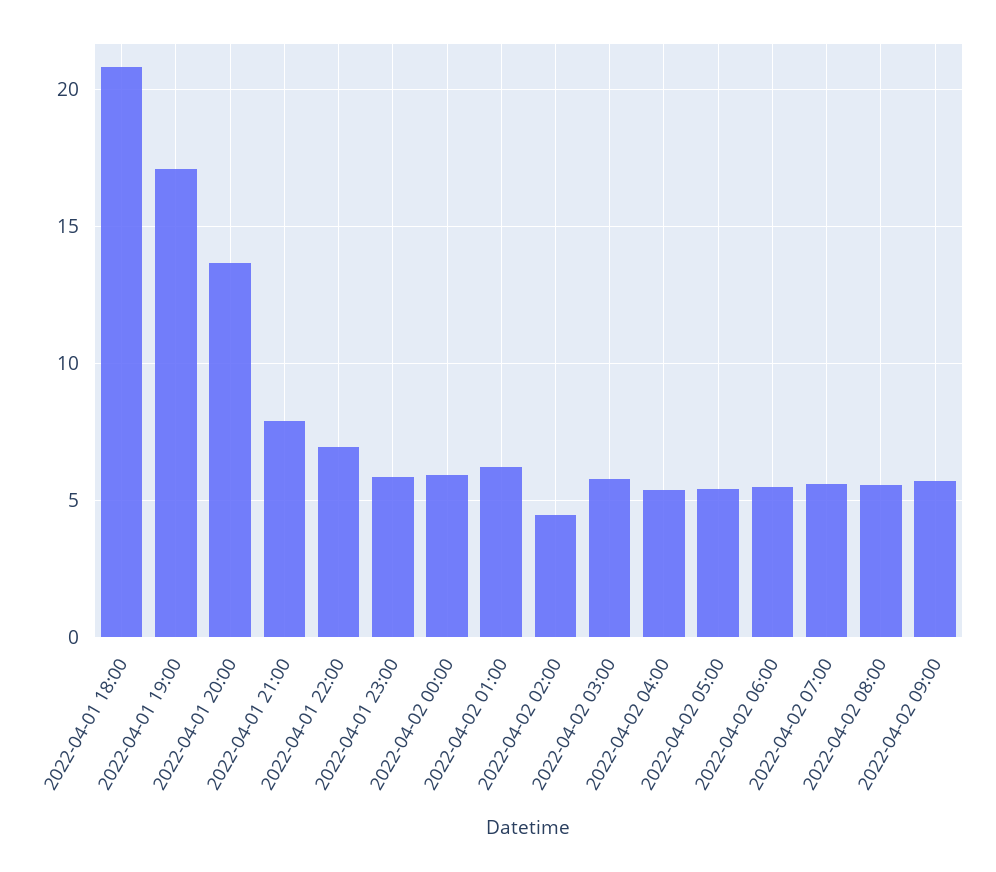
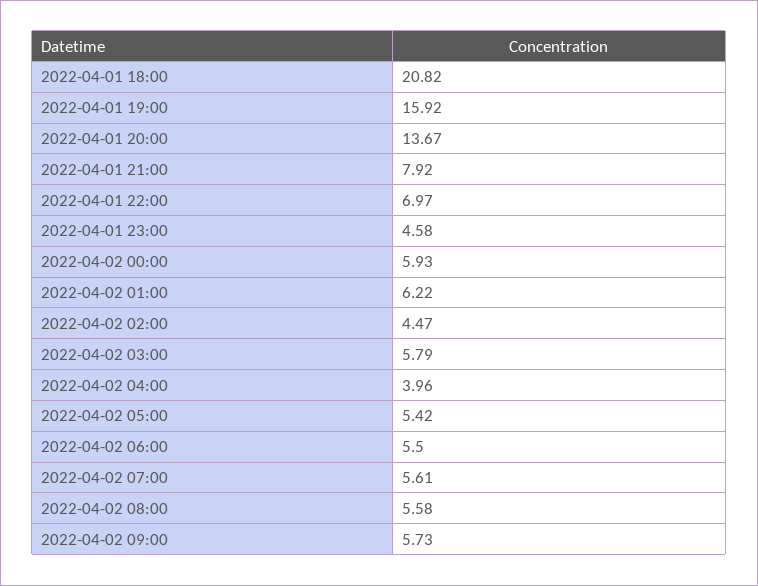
2022-04-01 19:00: 17 -> 15.92
2022-04-01 23:00: 6 -> 4.58
2022-04-02 04:00: 5.5 -> 3.96

